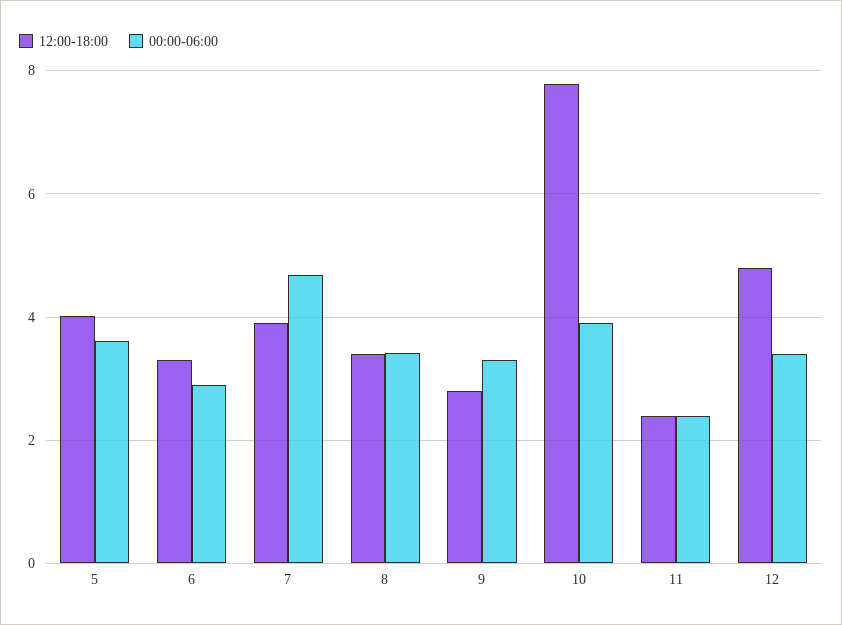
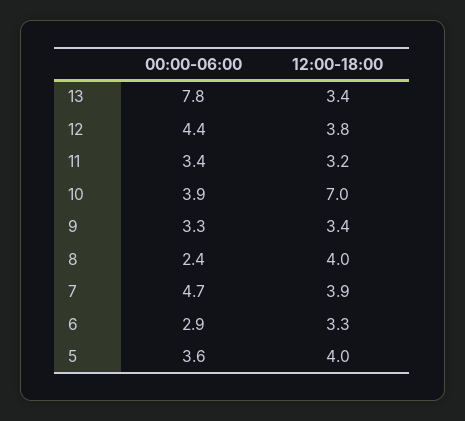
12:00-18:00, 8: 3.4 -> 4
00:00-06:00, 8: 3.4 -> 2.4
12:00-18:00, 9: 2.8 -> 3.4
12:00-18:00, 10: 7.8 -> 7
12:00-18:00, 11: 2.4 -> 3.2
00:00-06:00, 11: 2.4 -> 3.4
12:00-18:00, 12: 4.8 -> 3.8
00:00-06:00, 12: 3.4 -> 4.4
00:00-06:00, 13: none -> 7.8
12:00-18:00, 13: none -> 3.4

